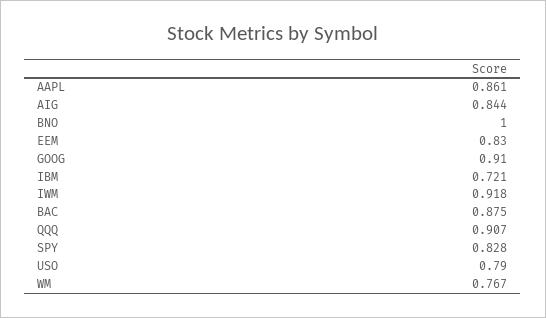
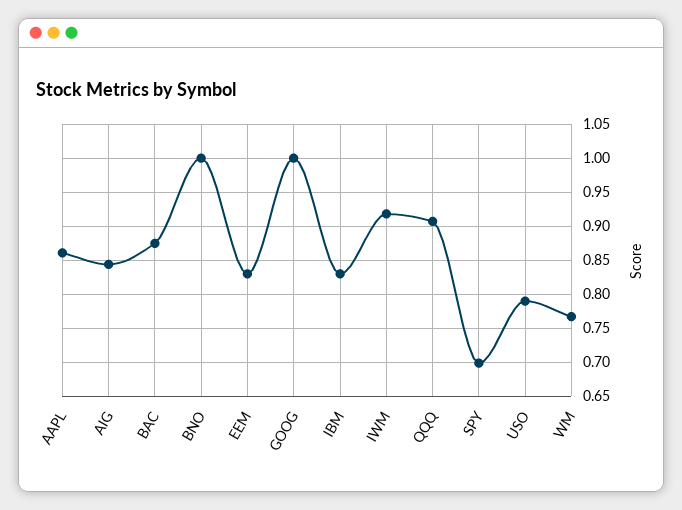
GOOG: 0.91 -> 1
IBM: 0.721 -> 0.83
SPY: 0.828 -> 0.7

